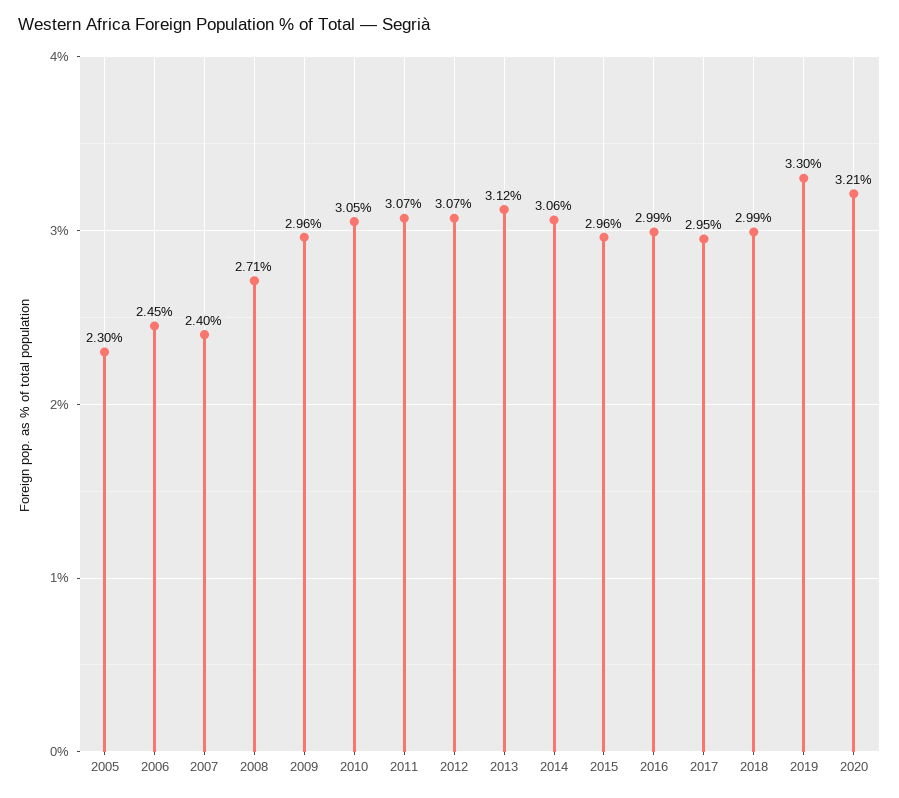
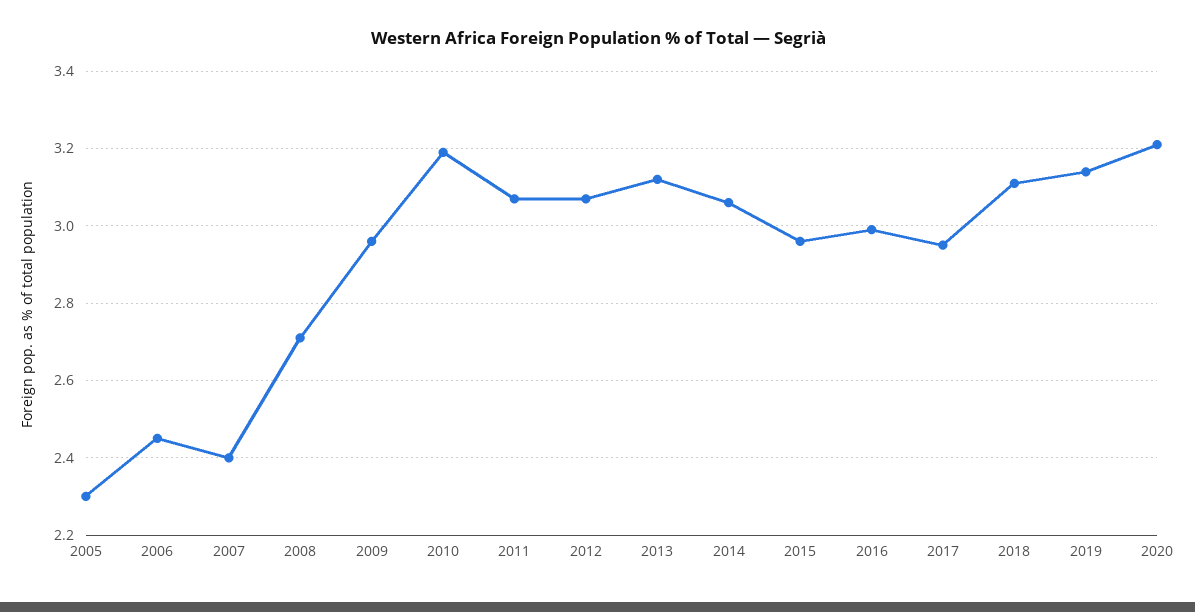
2010: 3.05 -> 3.2
2018: 2.99 -> 3.1
2019: 3.3 -> 3.15

